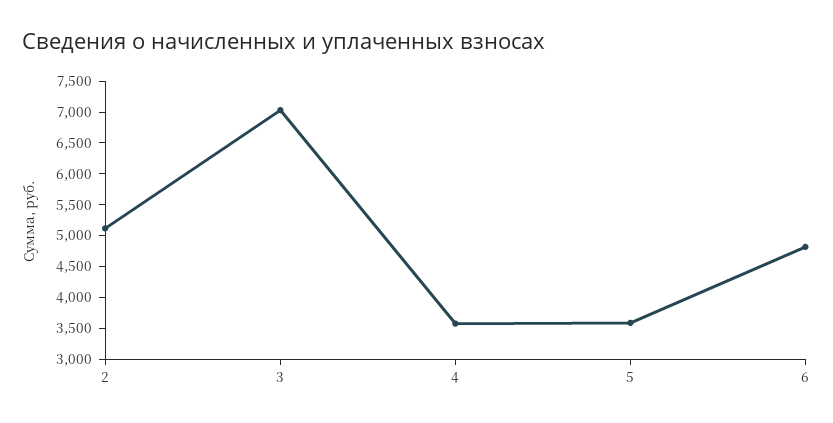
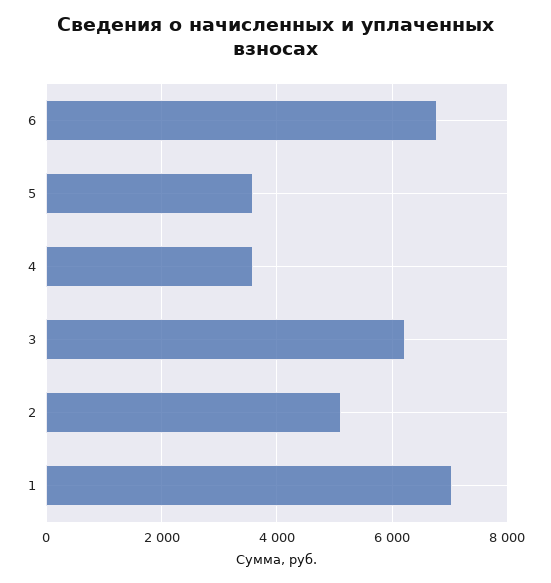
3: 7000 -> 6200
6: 4750 -> 6800
1: none -> 7000

